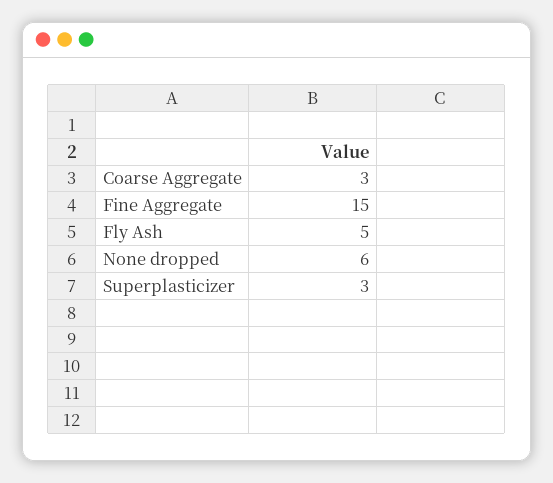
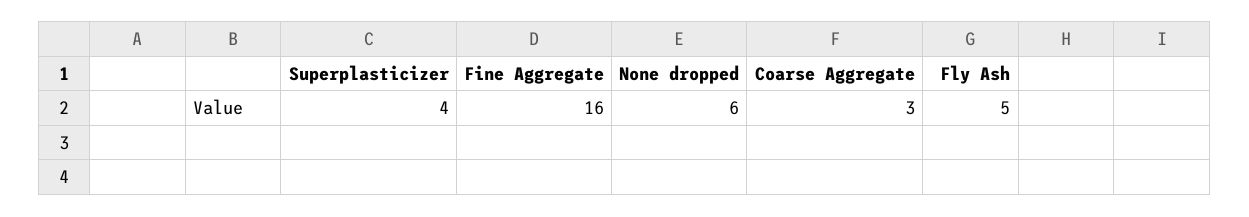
Fine Aggregate: 15 -> 16
Superplasticizer: 3 -> 4

